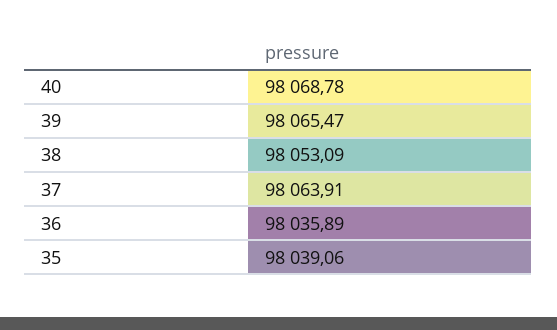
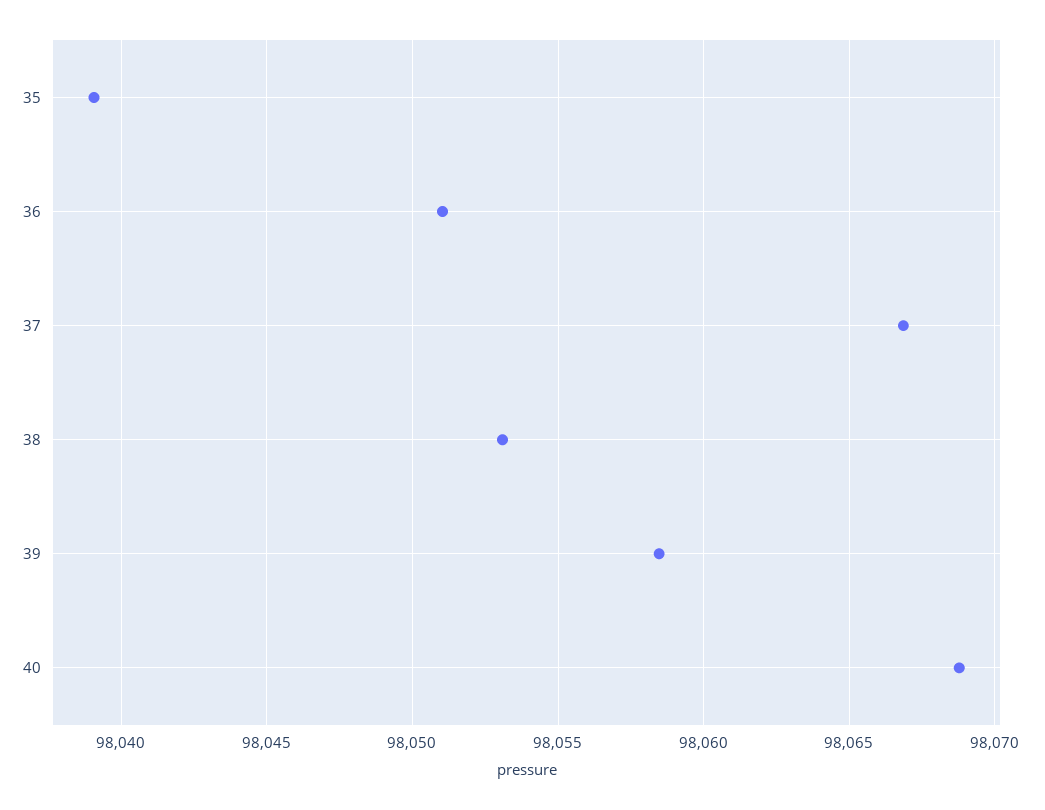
39: 98065.47 -> 98058.5
37: 98063.91 -> 98067
36: 98035.89 -> 98051

